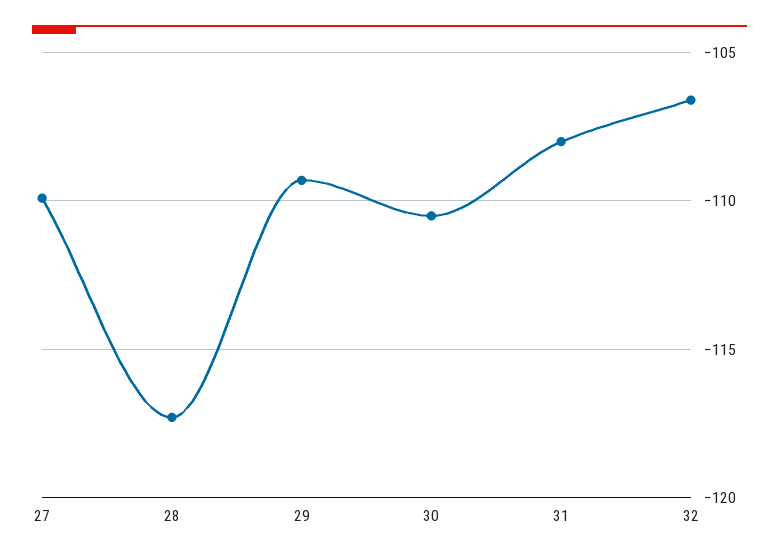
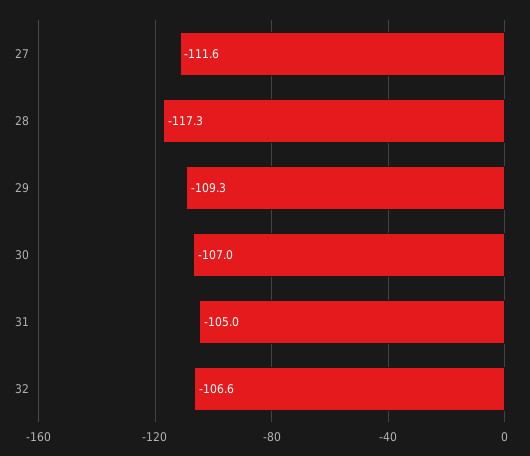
27: -110 -> -111.6
30: -110.5 -> -107
31: -108 -> -105

